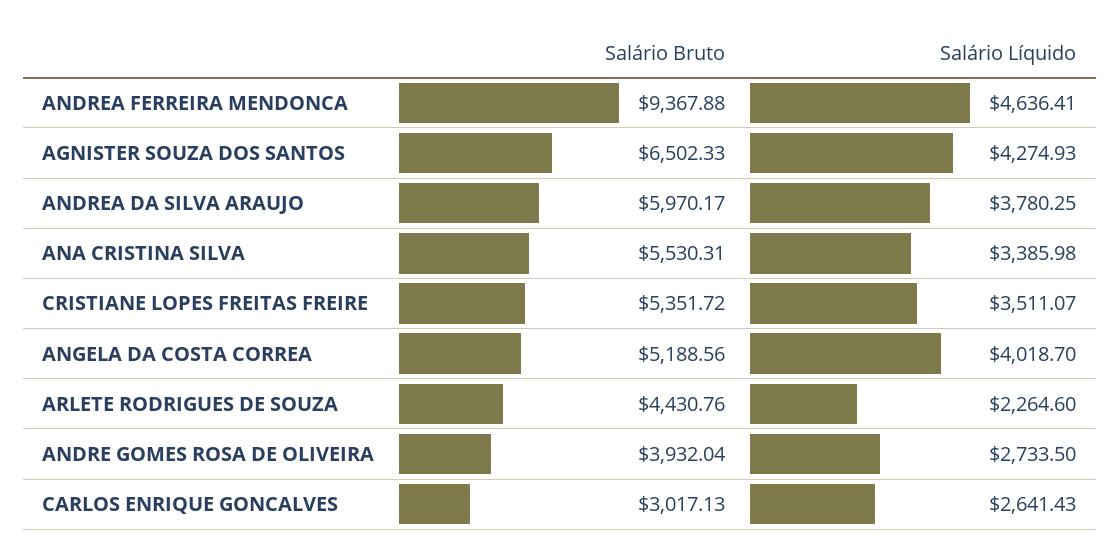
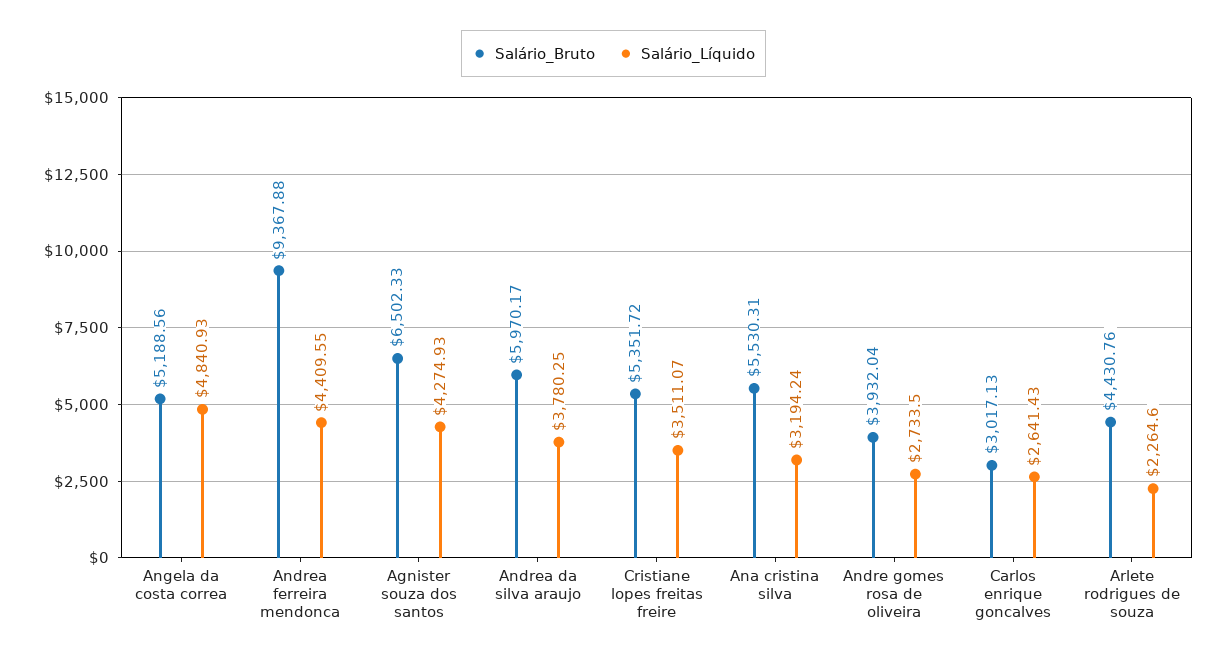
Salário Líquido, ANDREA FERREIRA MENDONCA: 4636.41 -> 4409.55
Salário Líquido, ANA CRISTINA SILVA: 3385.98 -> 3194.24
Salário Líquido, ANGELA DA COSTA CORREA: 4018.7 -> 4840.93

